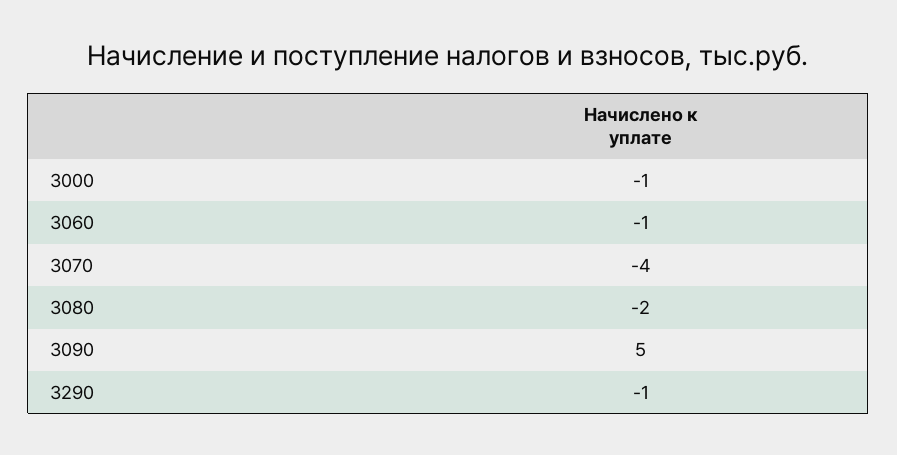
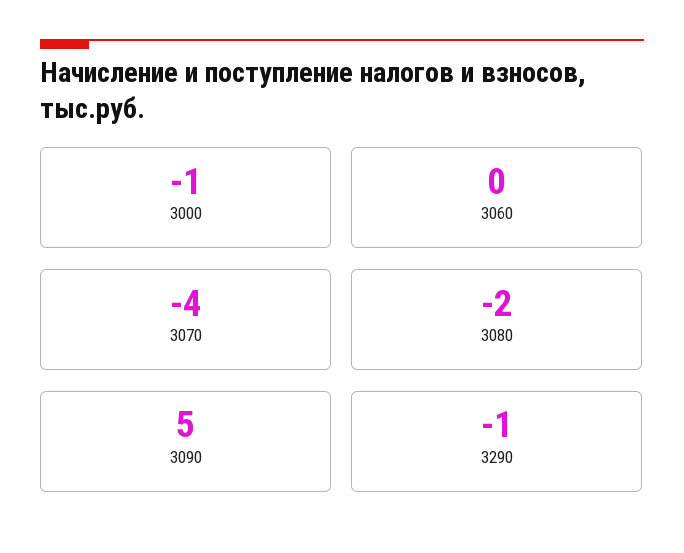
3060: -1 -> 0

